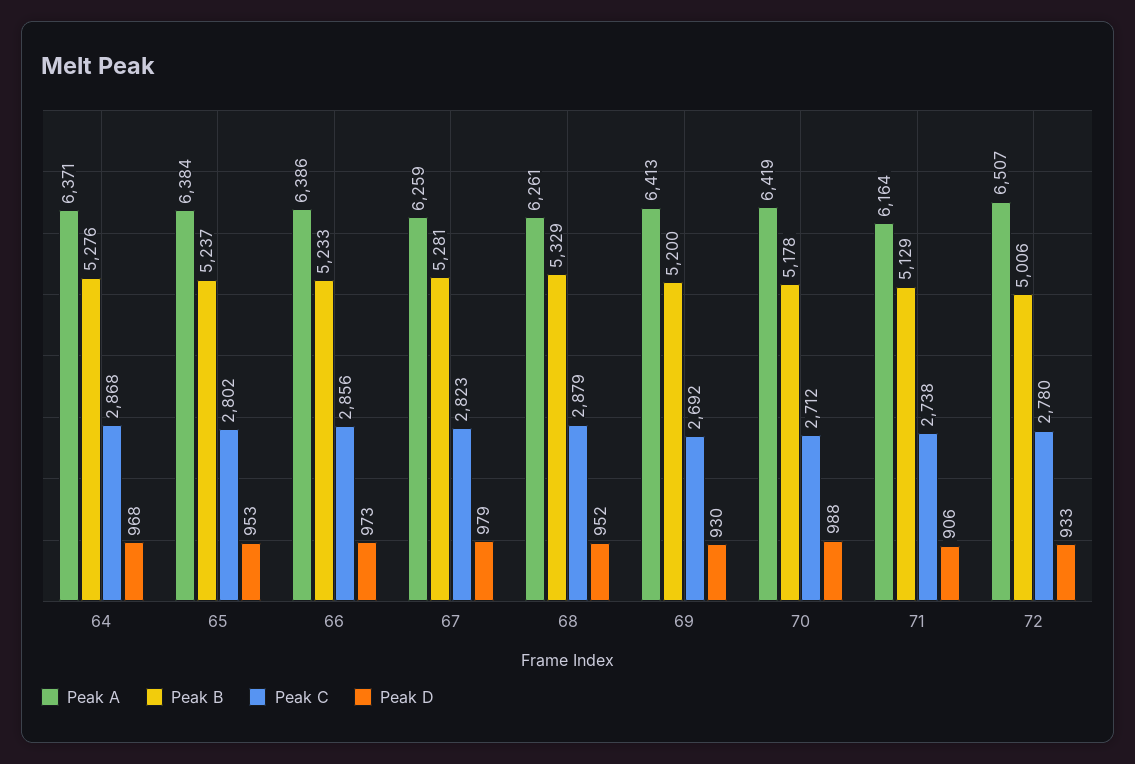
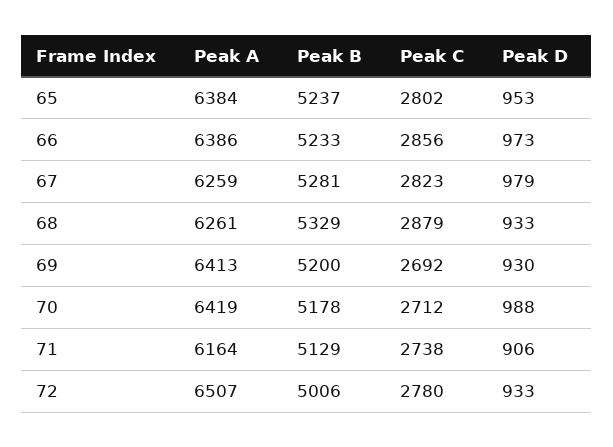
Peak A, 64: 6371 -> none
Peak B, 64: 5276 -> none
Peak C, 64: 2868 -> none
Peak D, 64: 968 -> none
Peak D, 68: 952 -> 933

